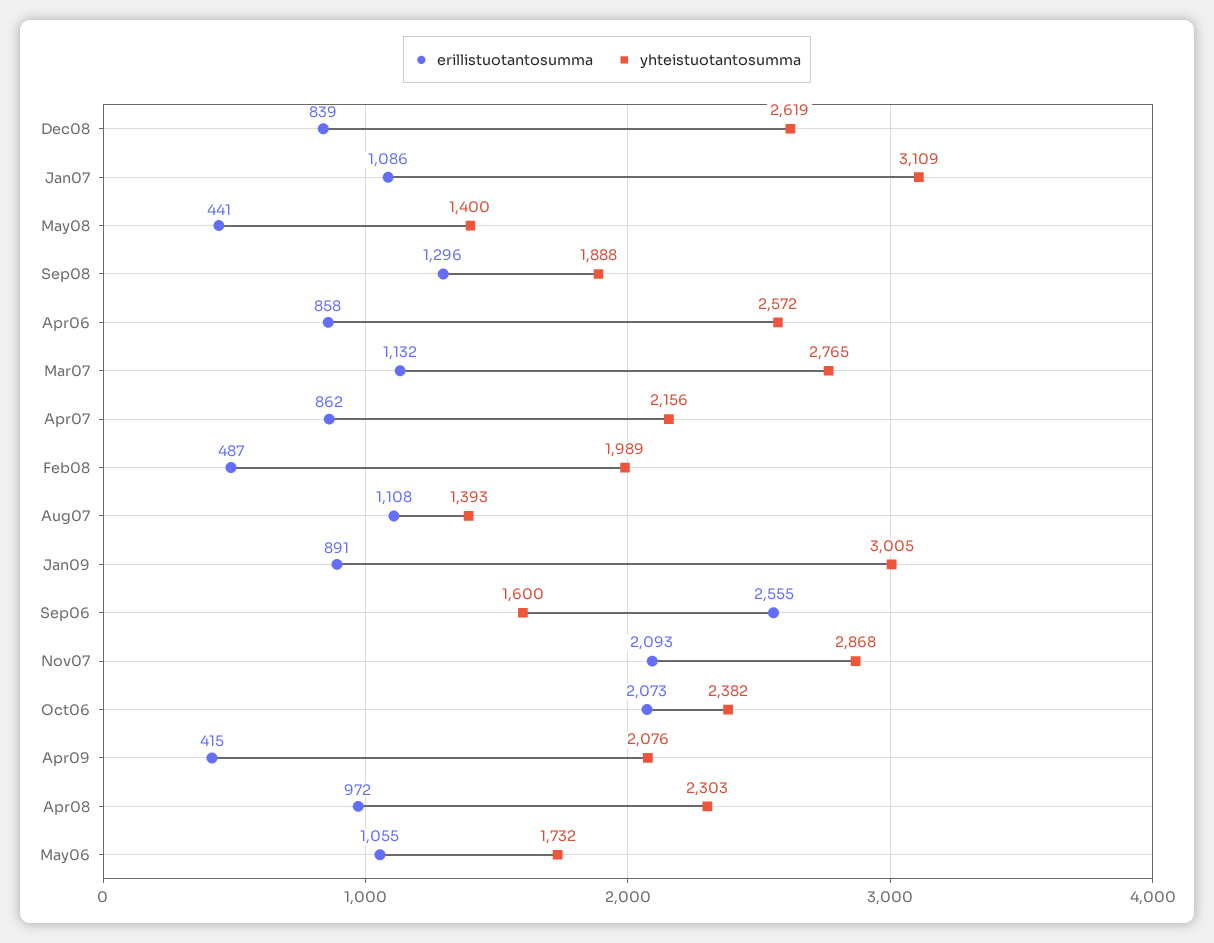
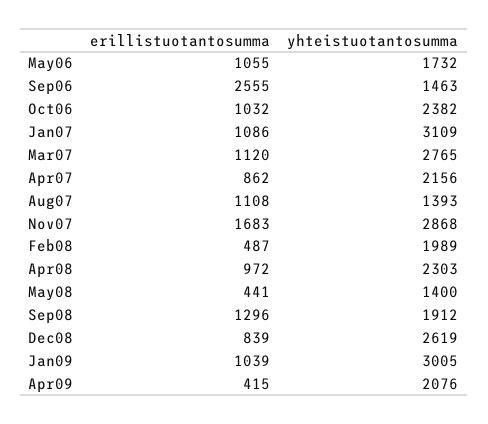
yhteistuotantosumma, Sep08: 1888 -> 1912
erillistuotantosumma, Apr06: 858 -> none
yhteistuotantosumma, Apr06: 2572 -> none
erillistuotantosumma, Mar07: 1132 -> 1120
erillistuotantosumma, Jan09: 891 -> 1039
yhteistuotantosumma, Sep06: 1600 -> 1463
erillistuotantosumma, Nov07: 2093 -> 1683
erillistuotantosumma, Oct06: 2073 -> 1032

